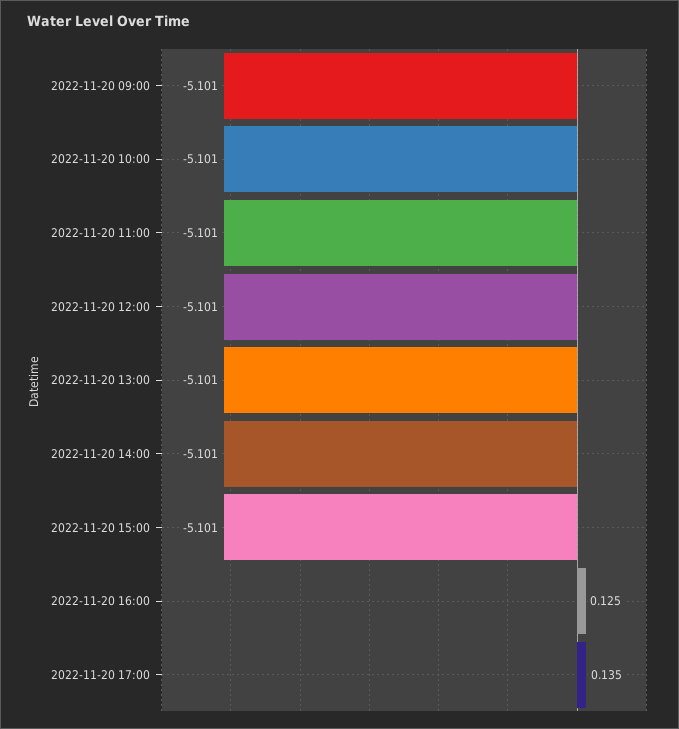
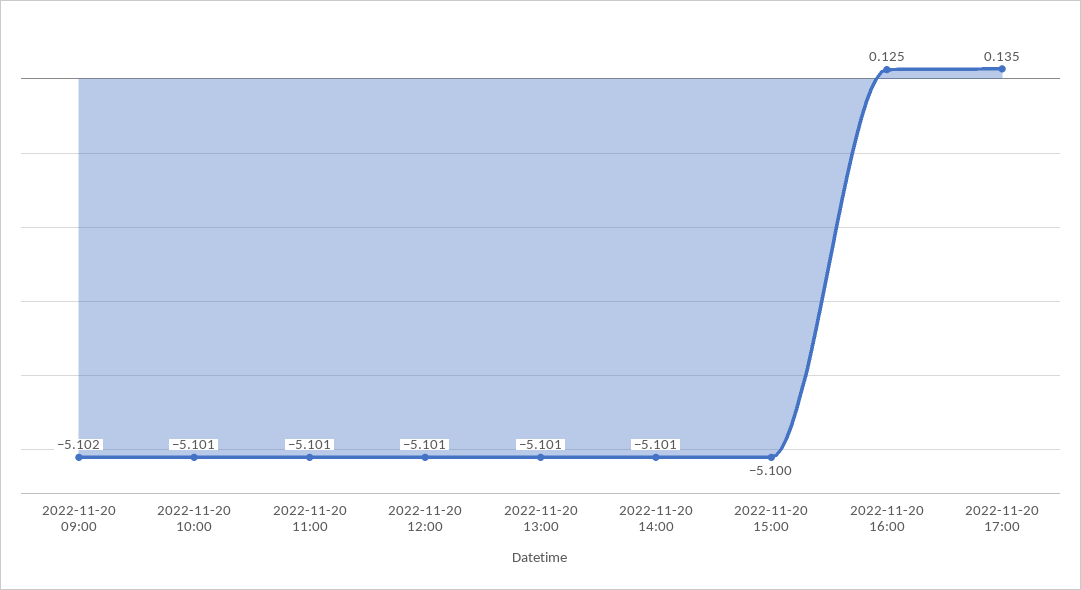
2022-11-20 09:00: -5.101 -> -5.102
2022-11-20 15:00: -5.101 -> -5.1

